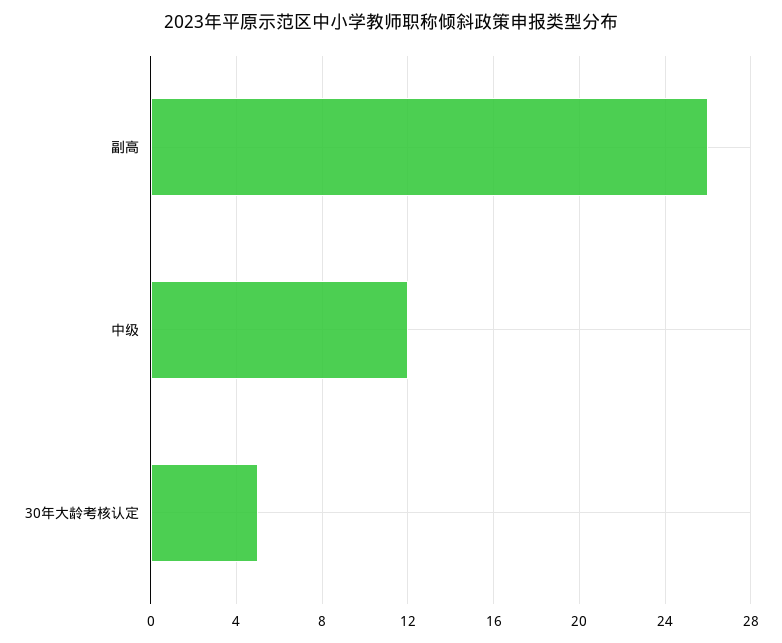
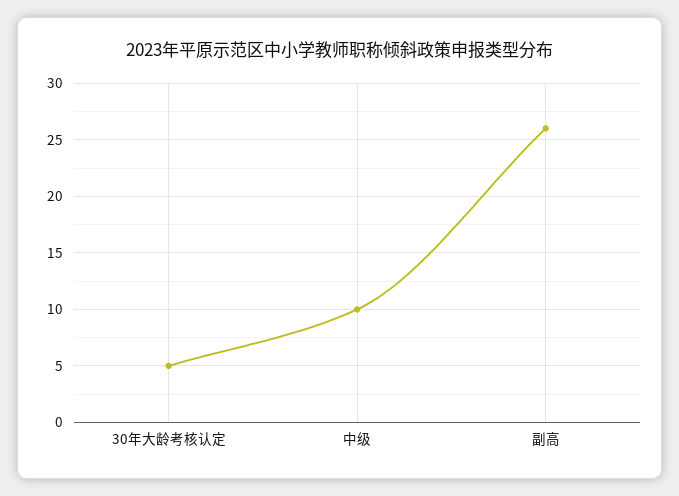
中级: 12 -> 10

